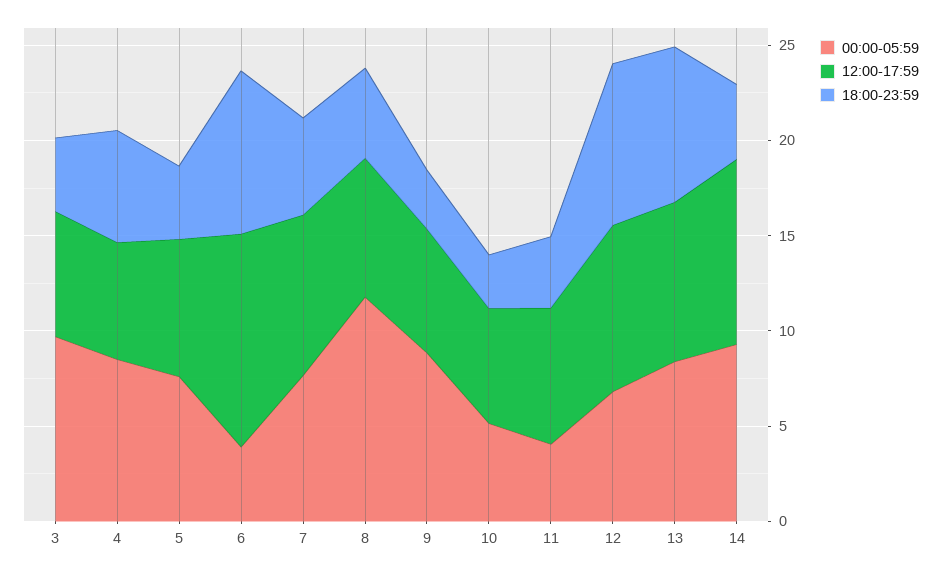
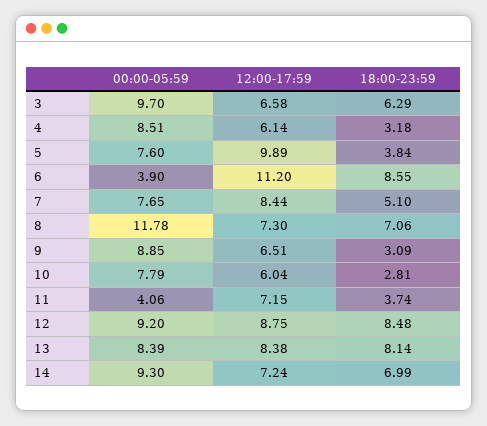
18:00-23:59, 3: 4 -> 6.29
18:00-23:59, 4: 6 -> 3.18
12:00-17:59, 5: 7 -> 9.89
18:00-23:59, 8: 5 -> 7.06
00:00-05:59, 10: 5 -> 7.79
00:00-05:59, 12: 7 -> 9.2
12:00-17:59, 14: 10 -> 7.24
18:00-23:59, 14: 4 -> 6.99

